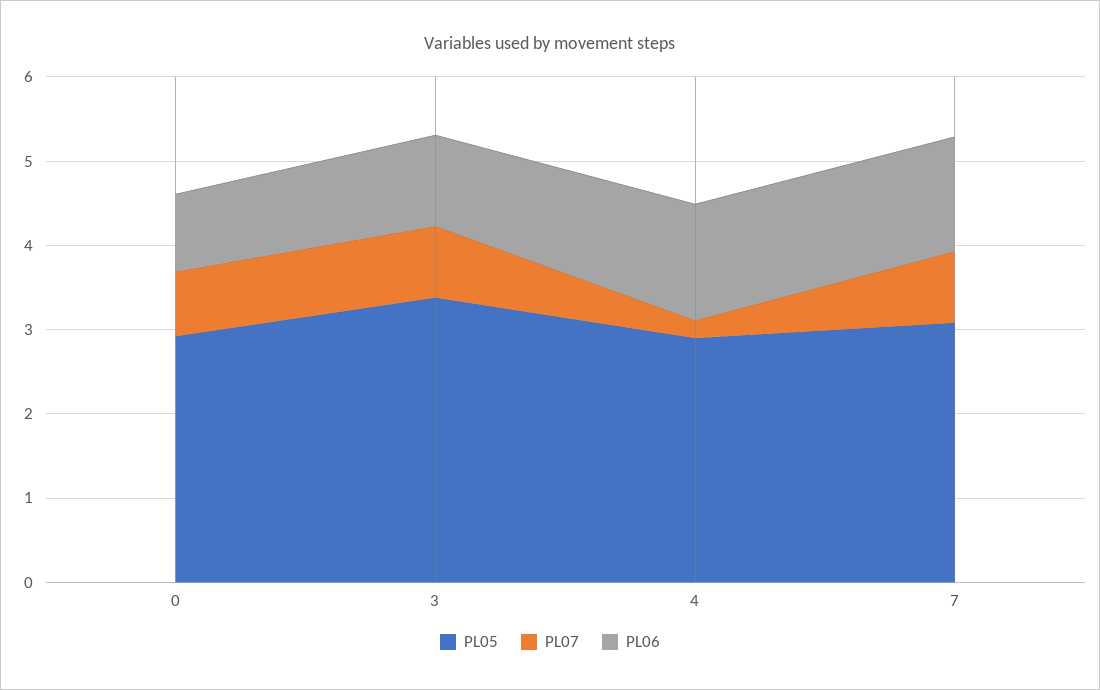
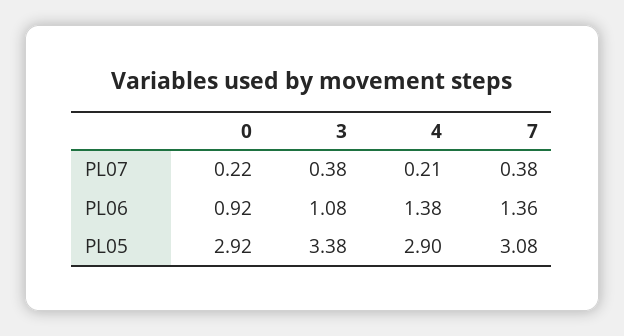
PL07, 0: 0.8 -> 0.22
PL07, 3: 0.8 -> 0.38
PL07, 7: 0.8 -> 0.38

